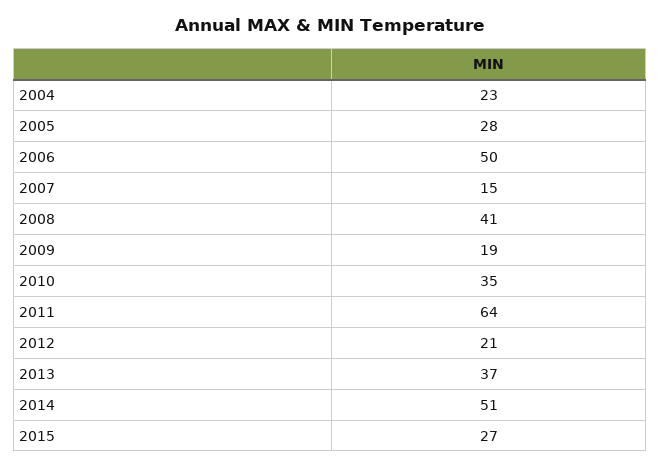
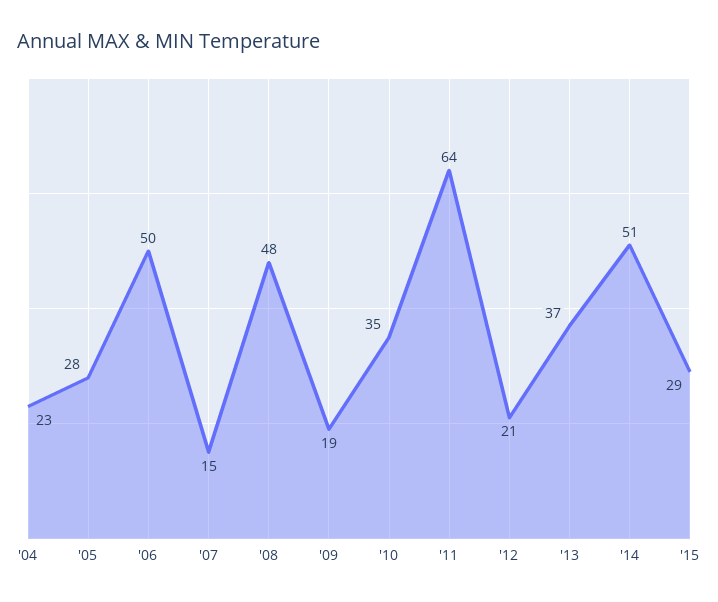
2008: 41 -> 48
2015: 27 -> 29

